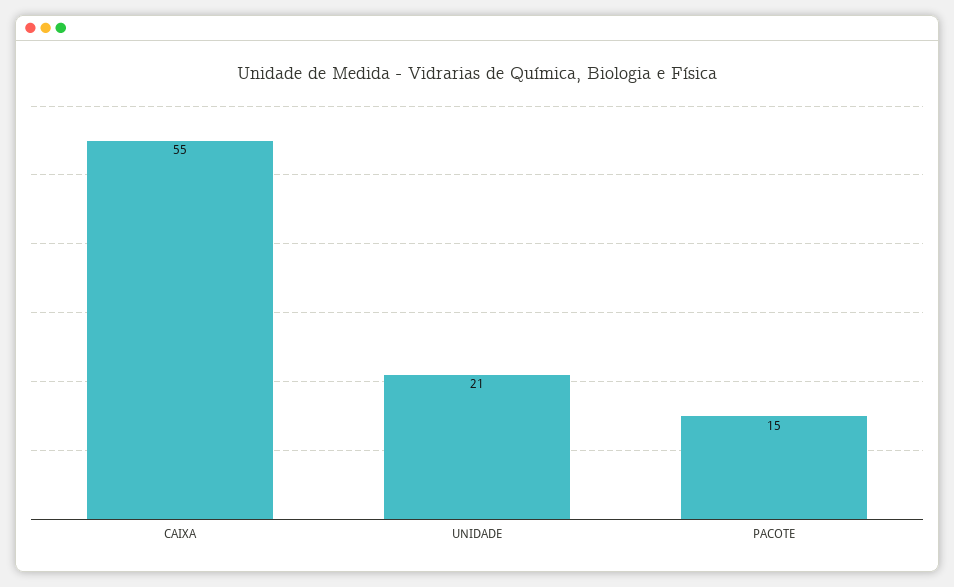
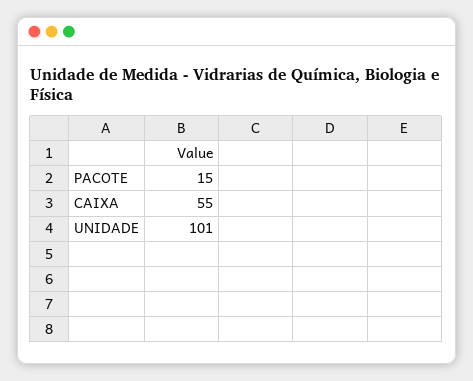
UNIDADE: 21 -> 101

